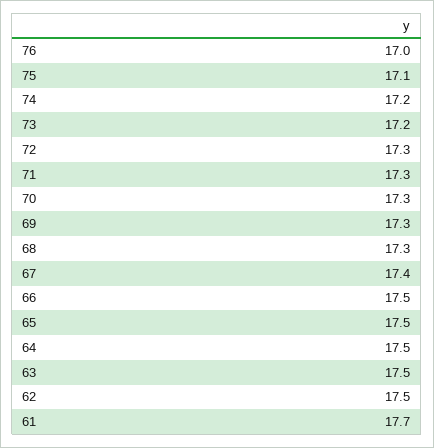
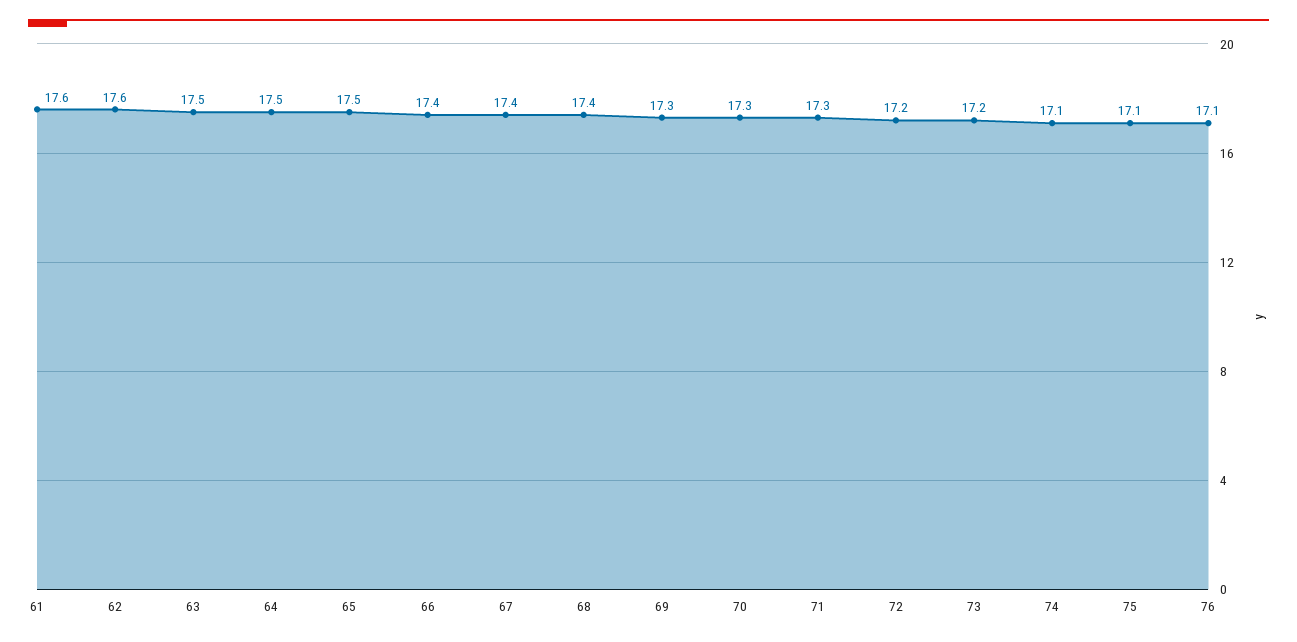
76: 17 -> 17.1
74: 17.2 -> 17.1
72: 17.3 -> 17.2
68: 17.3 -> 17.4
66: 17.5 -> 17.4
62: 17.5 -> 17.6
61: 17.7 -> 17.6

